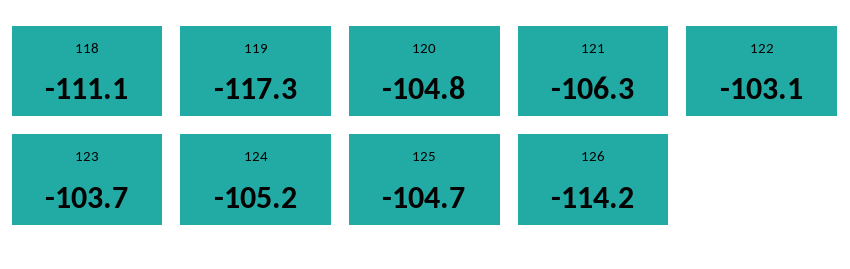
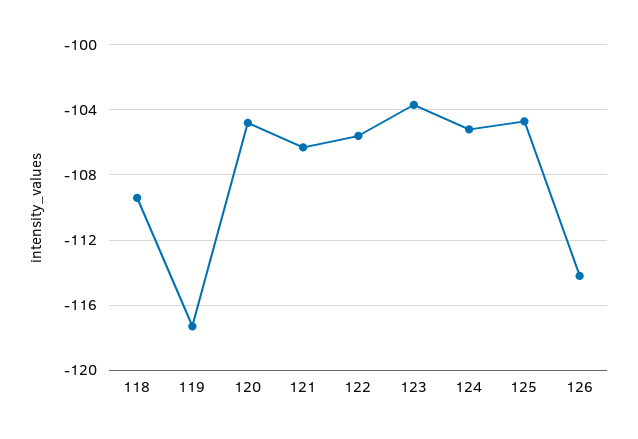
118: -111.1 -> -109.5
122: -103.1 -> -105.5

